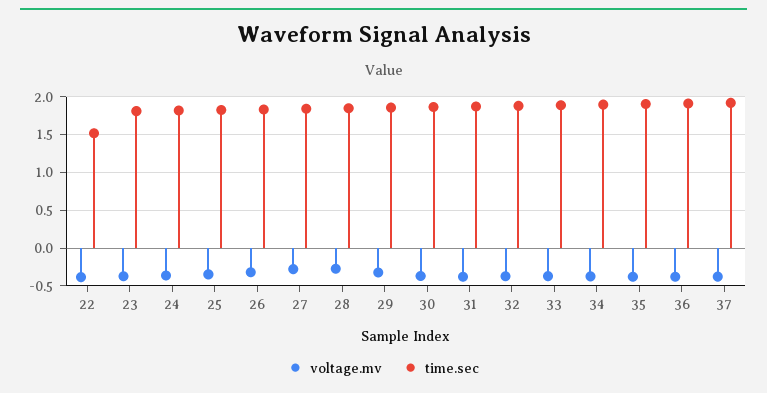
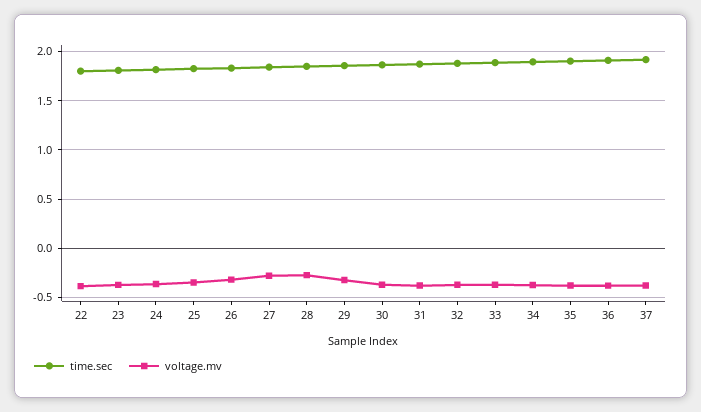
time.sec, 22: 1.5 -> 1.8

